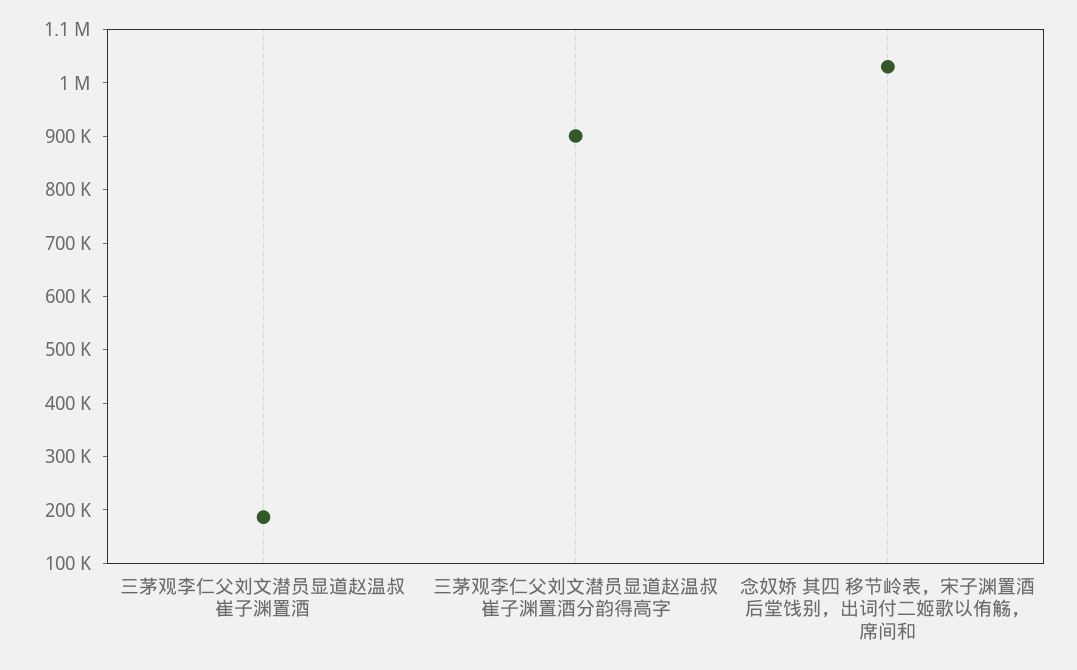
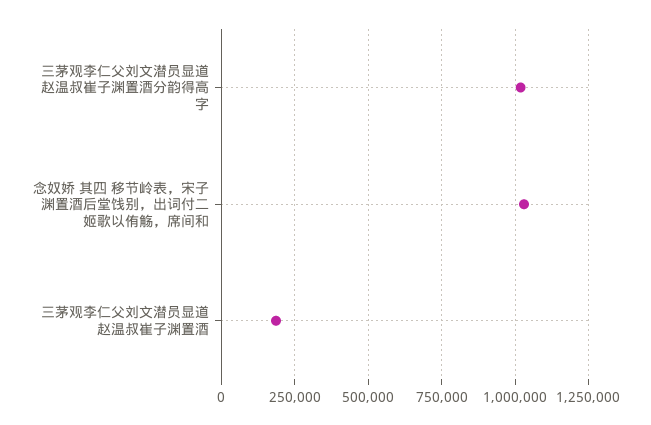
三茅观李仁父刘文潜员显道赵温叔崔子渊置酒分韵得高字: 900000 -> 1025000

